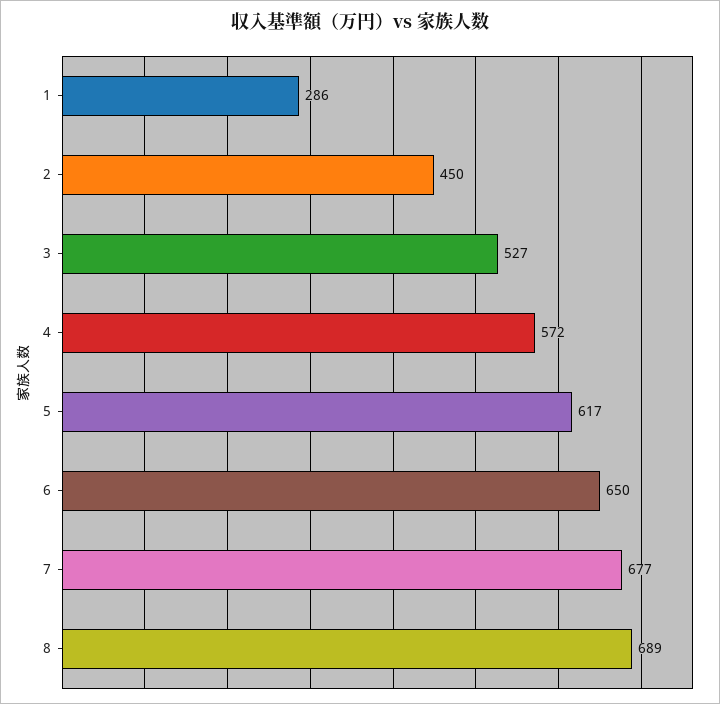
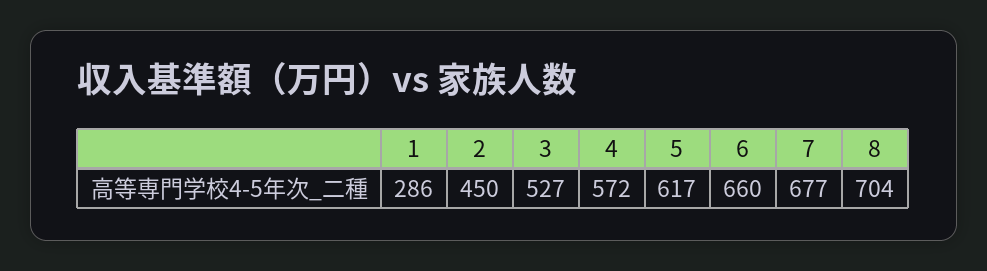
6: 650 -> 660
8: 689 -> 704

